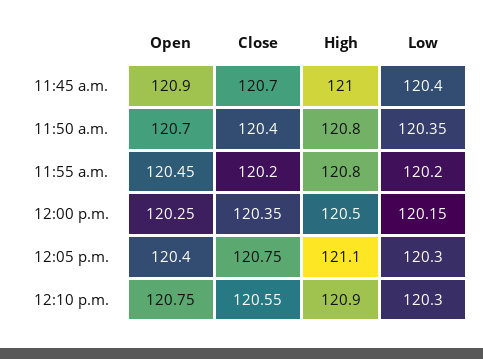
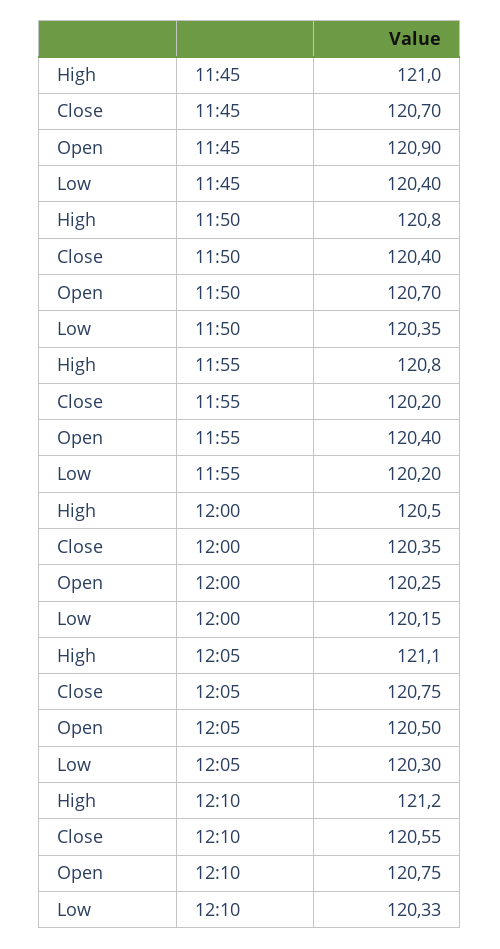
Open, 11:55 a.m.: 120.45 -> 120.4
Open, 12:05 p.m.: 120.4 -> 120.5
High, 12:10 p.m.: 120.9 -> 121.2
Low, 12:10 p.m.: 120.3 -> 120.33

